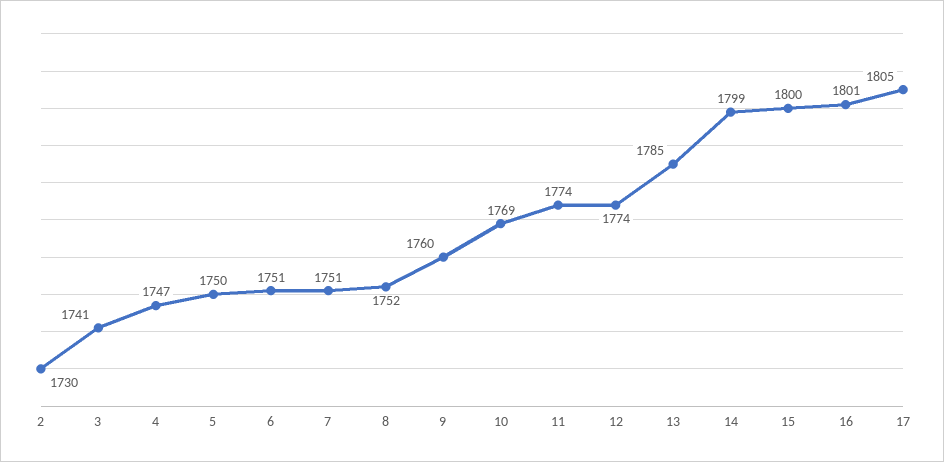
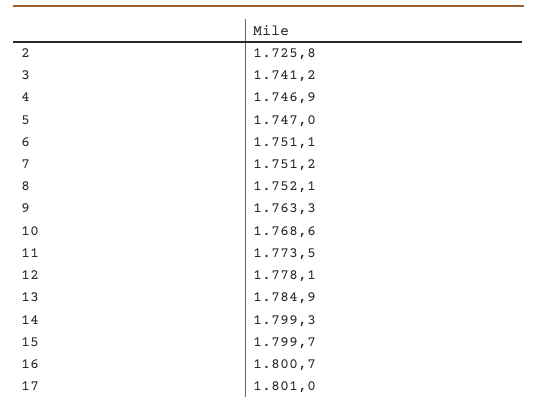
2: 1730 -> 1725.8
5: 1750 -> 1747
9: 1760 -> 1763.3
12: 1774 -> 1778.1
17: 1805 -> 1801

